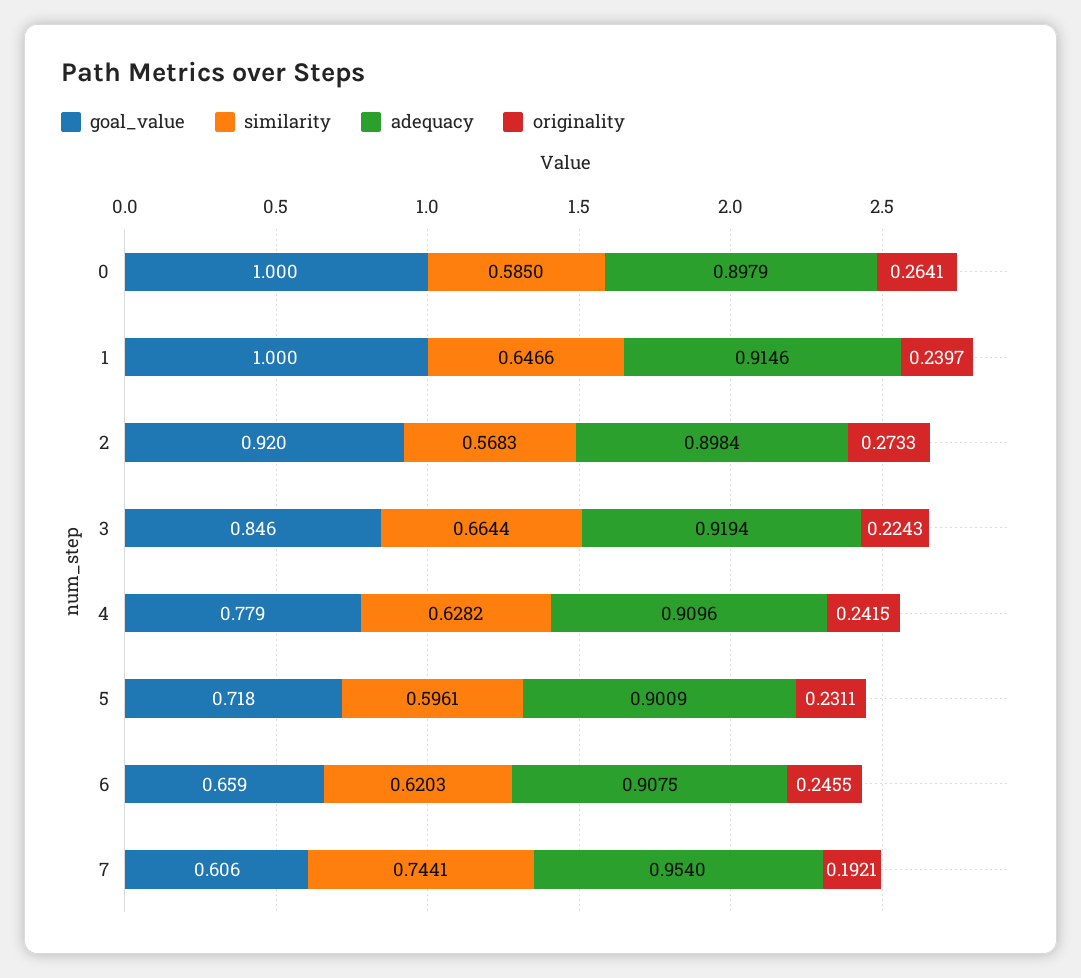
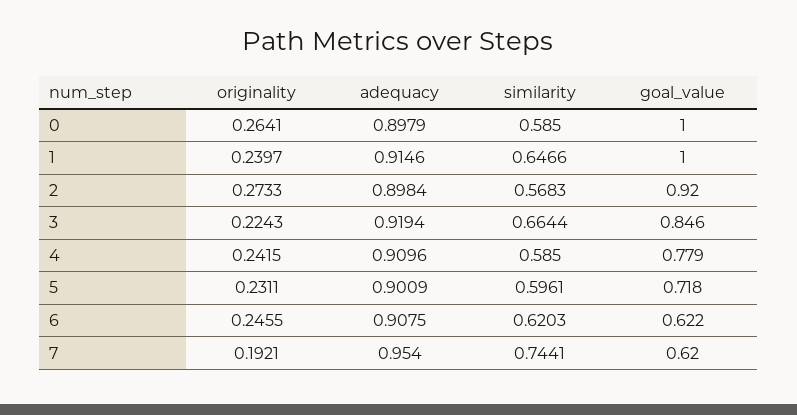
similarity, 4: 0.6282 -> 0.585
goal_value, 6: 0.659 -> 0.622
goal_value, 7: 0.606 -> 0.62

